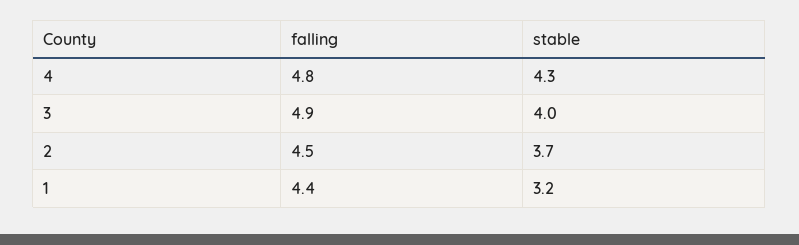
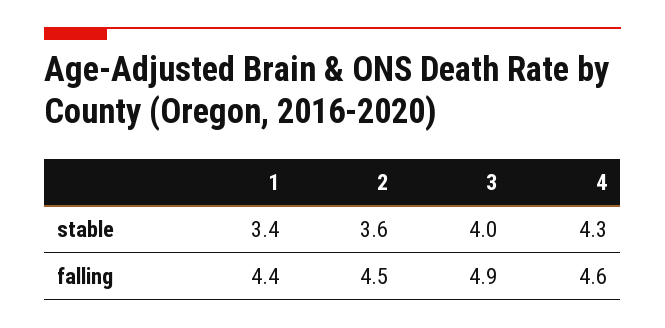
falling, 4: 4.8 -> 4.6
stable, 2: 3.7 -> 3.6
stable, 1: 3.2 -> 3.4

